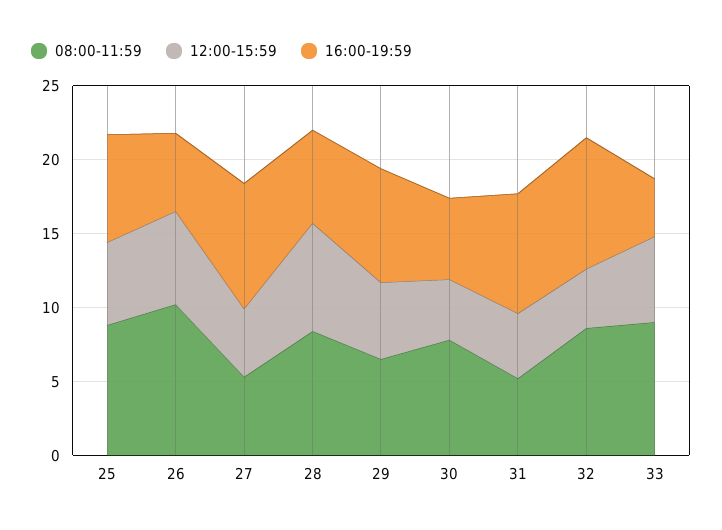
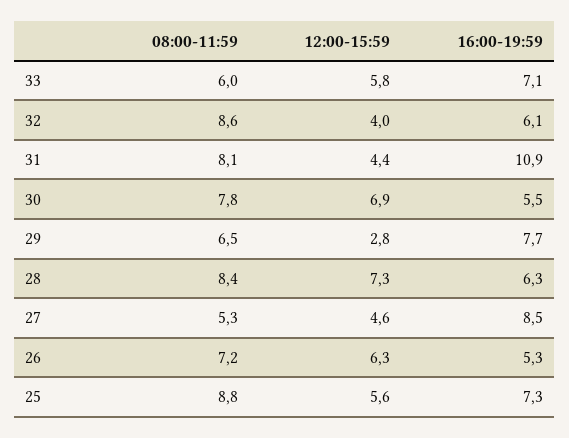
08:00-11:59, 26: 10 -> 7.2
12:00-15:59, 29: 5 -> 2.8
12:00-15:59, 30: 4 -> 6.9
08:00-11:59, 31: 5 -> 8.1
16:00-19:59, 31: 8 -> 10.9
16:00-19:59, 32: 9 -> 6.1
08:00-11:59, 33: 9 -> 6
16:00-19:59, 33: 4 -> 7.1

